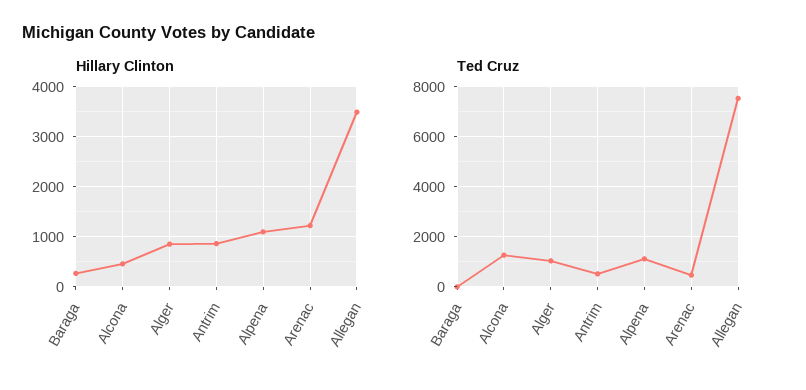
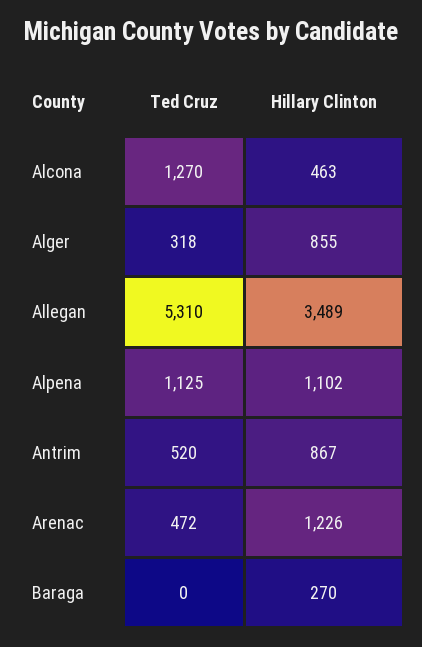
Ted Cruz, Alger: 1000 -> 318
Ted Cruz, Allegan: 7500 -> 5310

